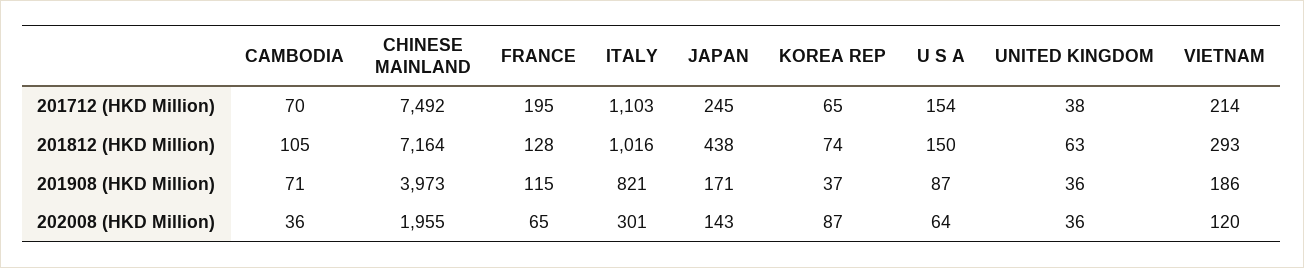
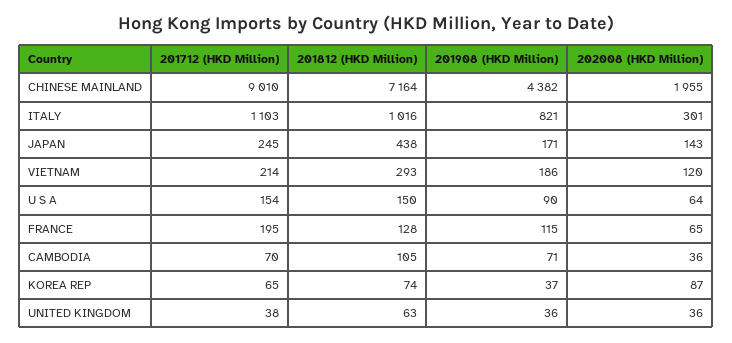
CHINESE MAINLAND, 201712 (HKD Million): 7492 -> 9010
CHINESE MAINLAND, 201908 (HKD Million): 3973 -> 4382
U S A, 201908 (HKD Million): 87 -> 90

